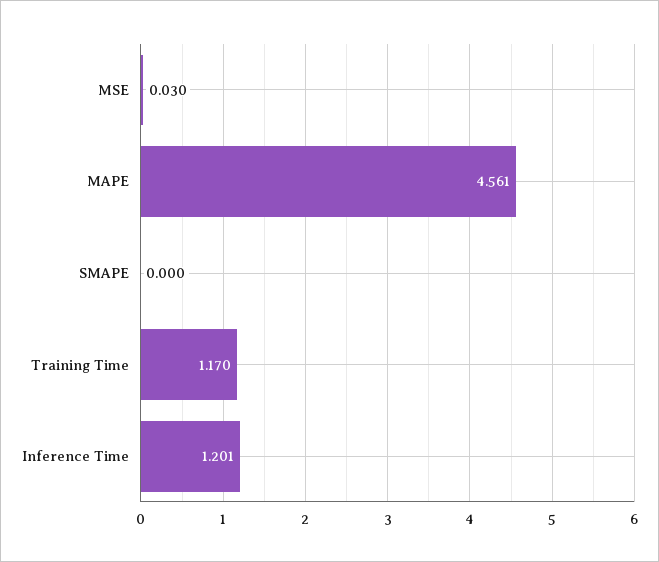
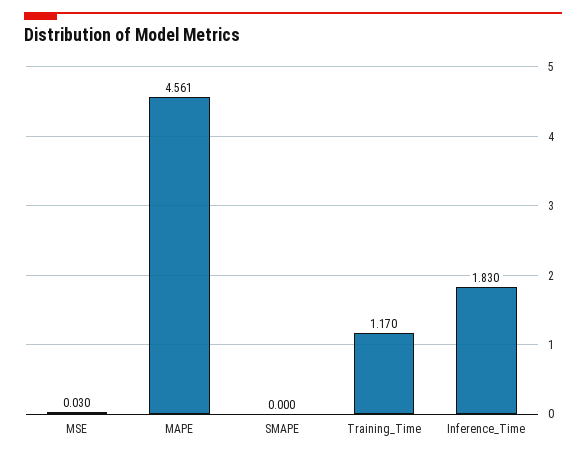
Inference Time: 1.201 -> 1.83

